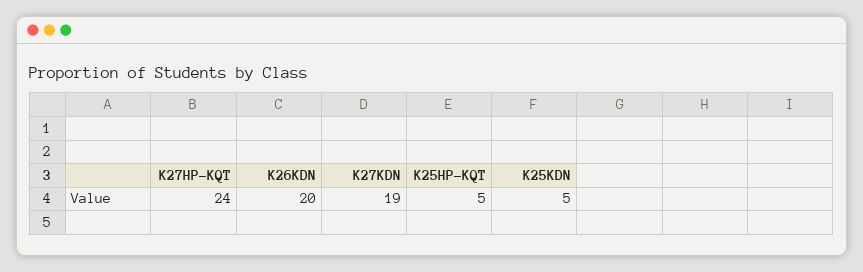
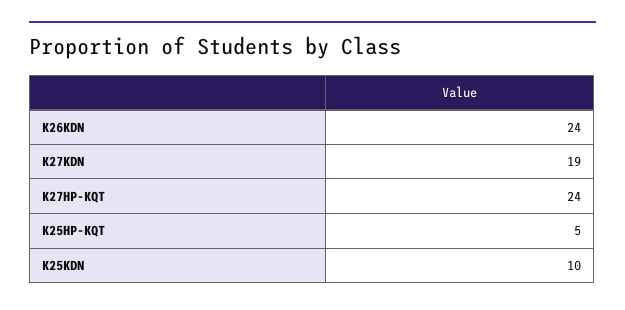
K26KDN: 20 -> 24
K25KDN: 5 -> 10

